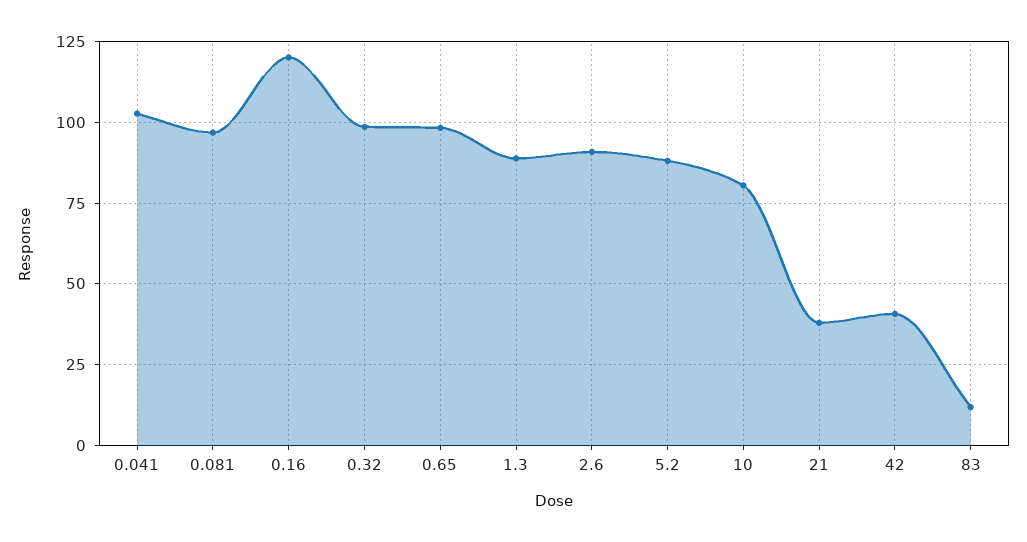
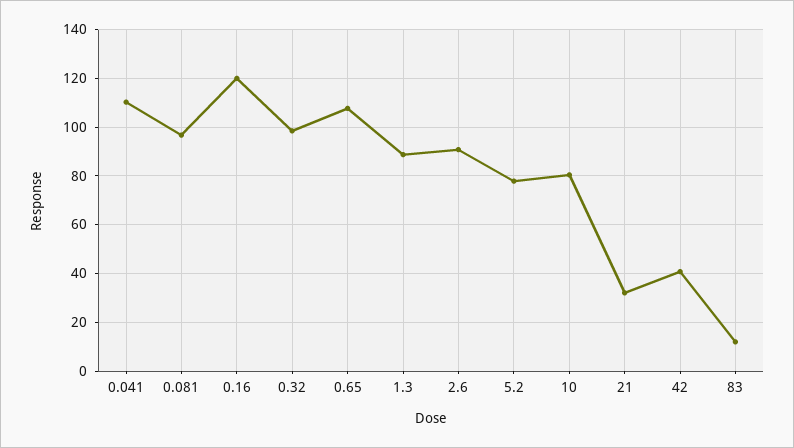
0.041: 102.5 -> 110
0.65: 97.5 -> 107.5
5.2: 87.5 -> 77.5
21: 37.5 -> 32.5

